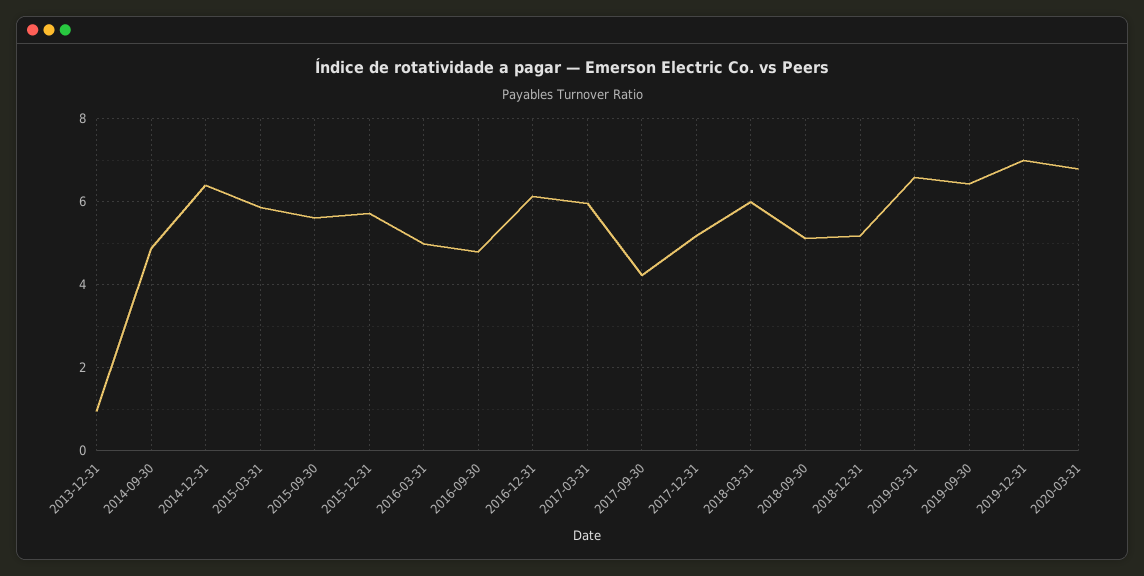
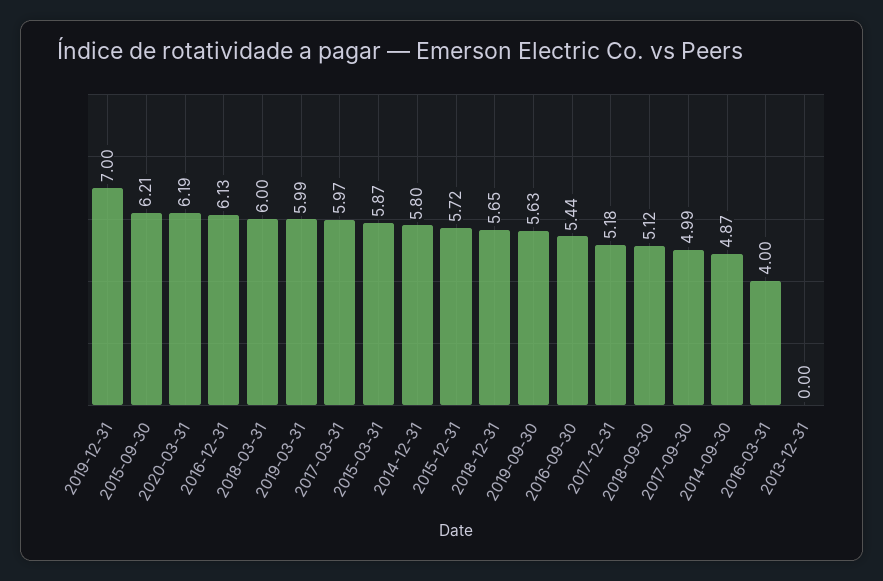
2013-12-31: 1 -> 0
2014-12-31: 6.4 -> 5.8
2015-09-30: 5.6 -> 6.21
2016-03-31: 5 -> 4
2016-09-30: 4.8 -> 5.44
2017-09-30: 4.2 -> 4.99
2018-12-31: 5.2 -> 5.65
2019-03-31: 6.6 -> 5.99
2019-09-30: 6.4 -> 5.63
2020-03-31: 6.8 -> 6.19

